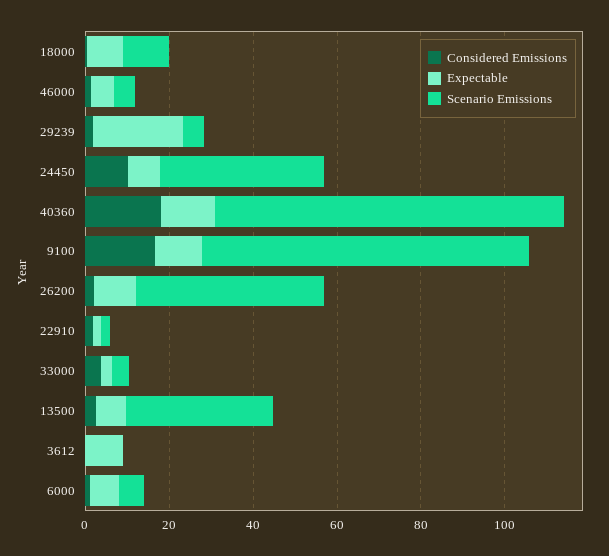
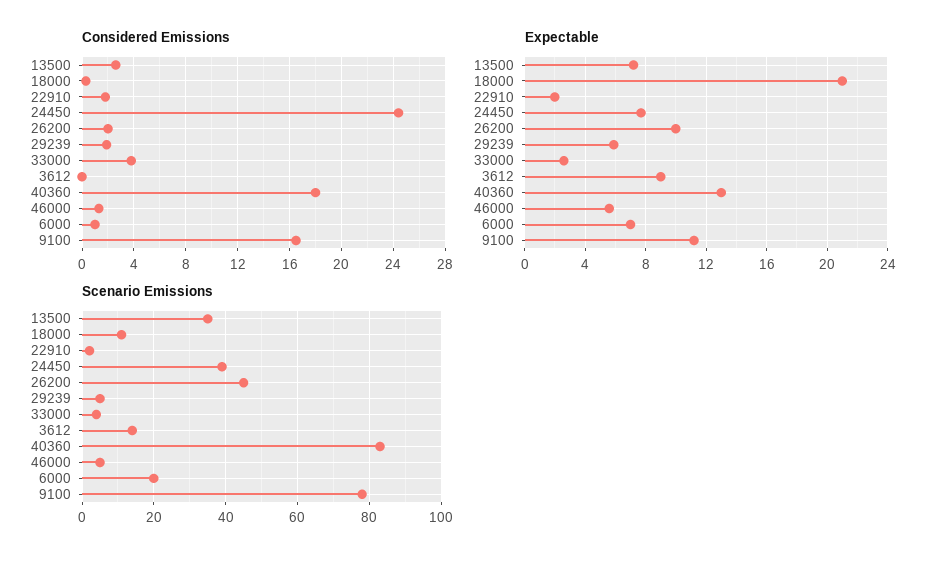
Expectable, 18000: 10 -> 21
Expectable, 29239: 20 -> 6
Considered Emissions, 24450: 10 -> 24.5
Scenario Emissions, 3612: 0 -> 14
Scenario Emissions, 6000: 5 -> 20

